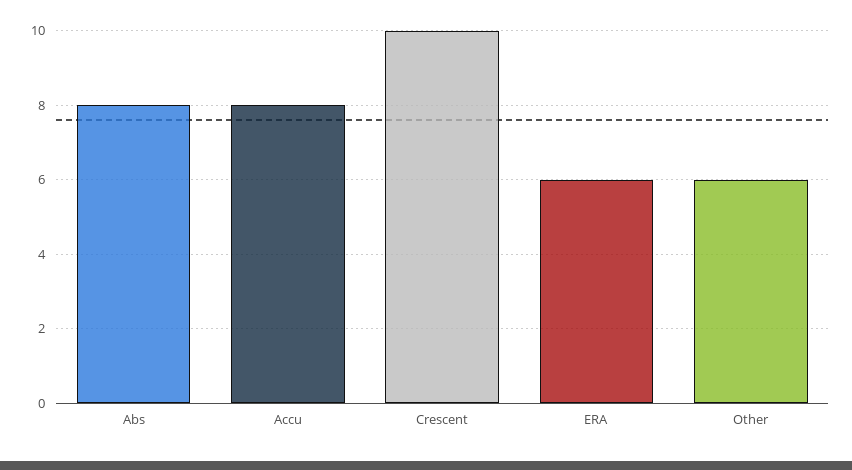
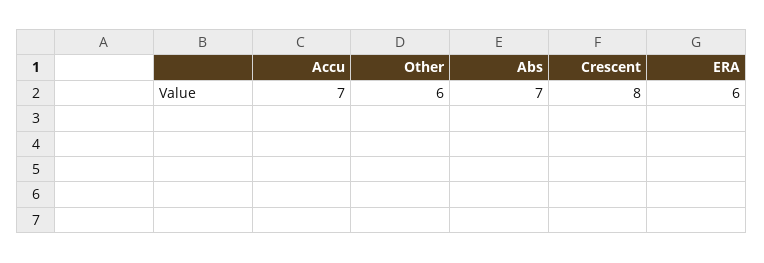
Abs: 8 -> 7
Accu: 8 -> 7
Crescent: 10 -> 8

